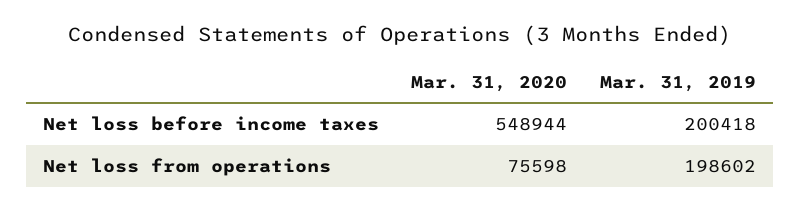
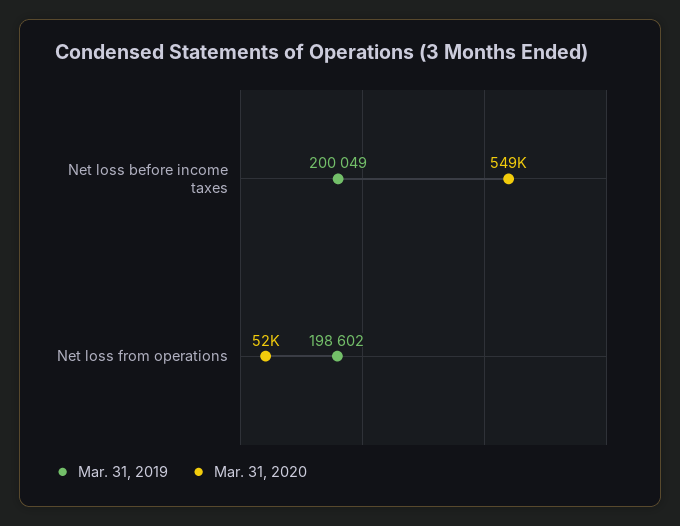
Mar. 31, 2019, Net loss before income taxes: 200418 -> 200049
Mar. 31, 2020, Net loss from operations: 75598 -> 52000

